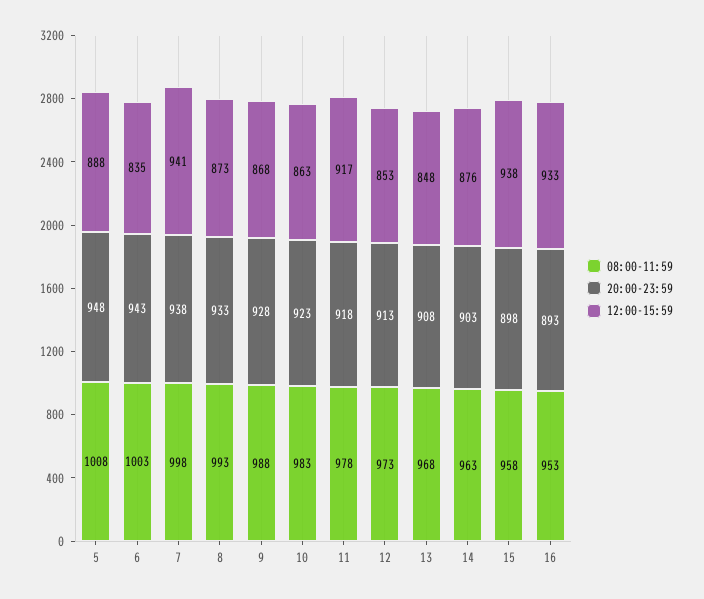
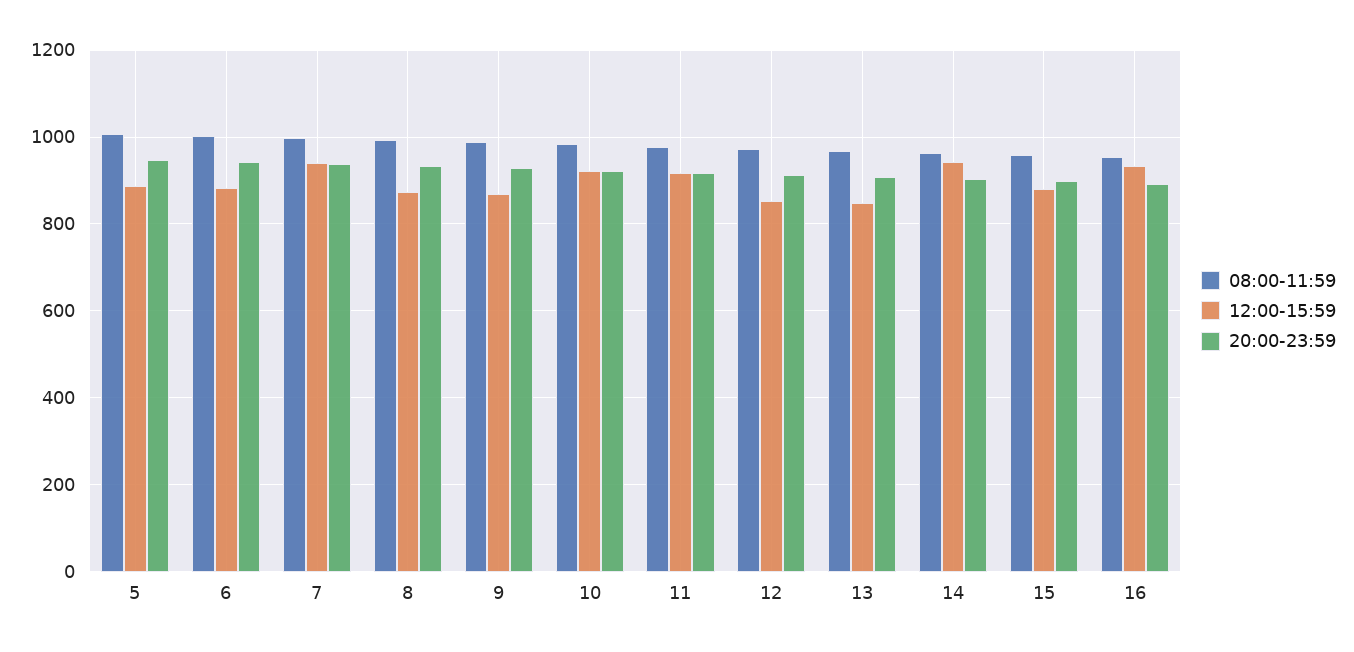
12:00-15:59, 6: 835 -> 880
12:00-15:59, 10: 863 -> 920
12:00-15:59, 14: 876 -> 940
12:00-15:59, 15: 938 -> 880

